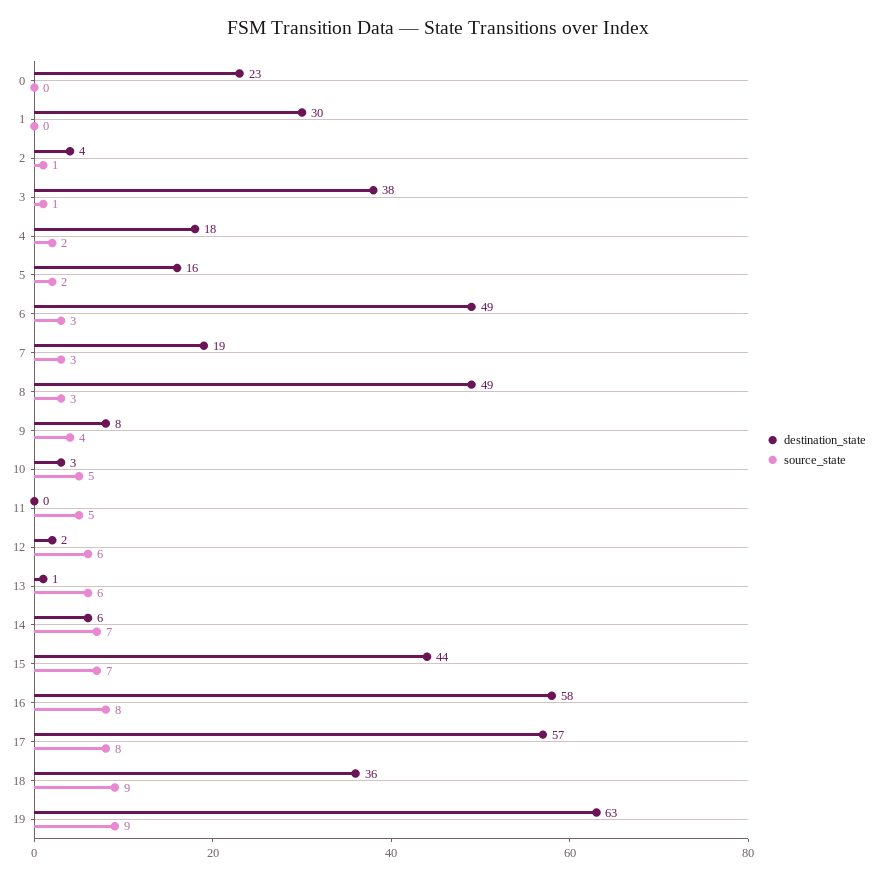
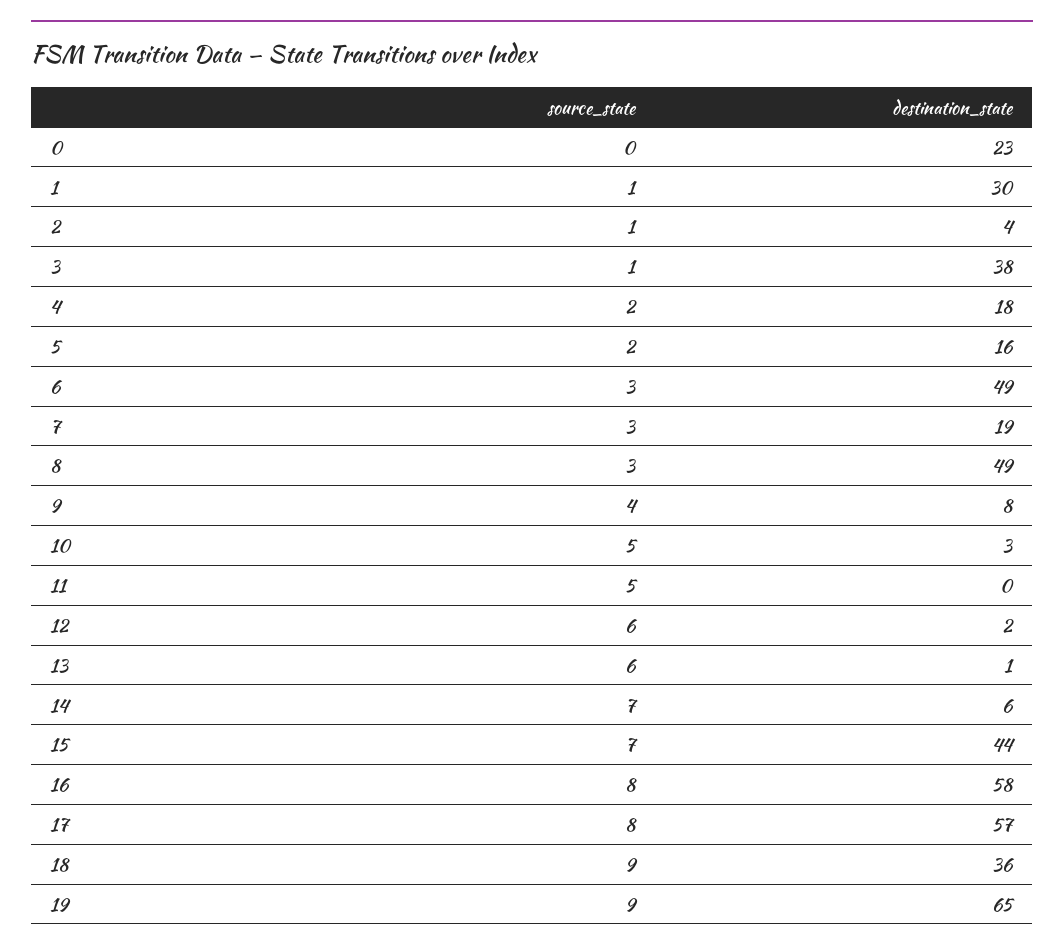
source_state, 1: 0 -> 1
destination_state, 19: 63 -> 65

